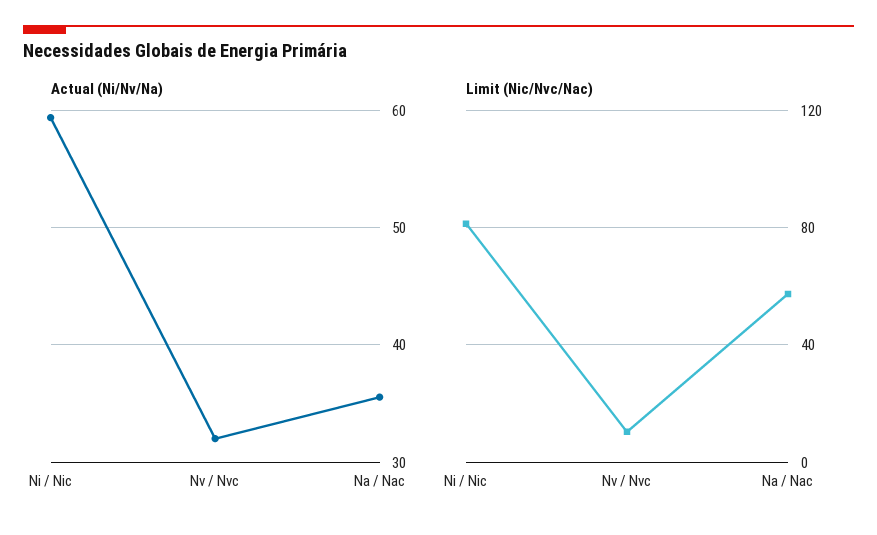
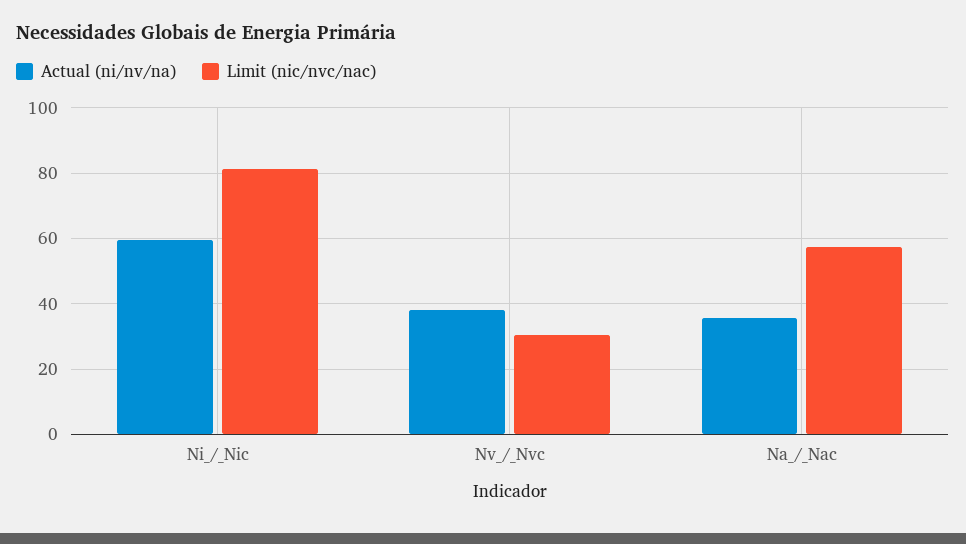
Actual (Ni/Nv/Na), Nv / Nvc: 32 -> 38
Limit (Nic/Nvc/Nac), Nv / Nvc: 10 -> 30

